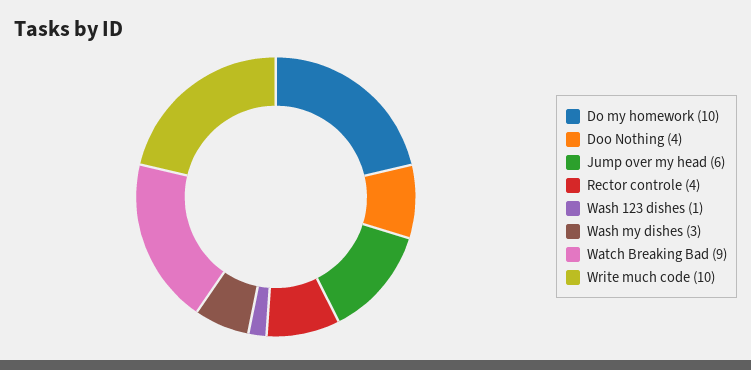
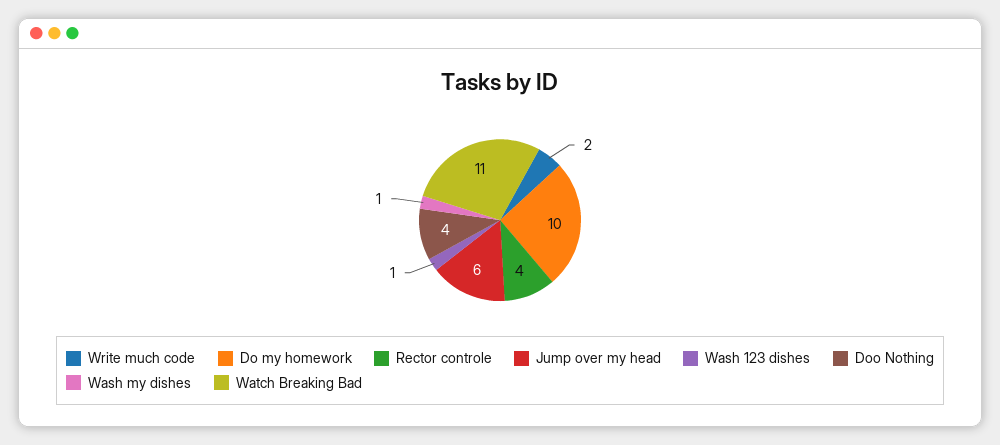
Wash my dishes: 3 -> 1
Watch Breaking Bad: 9 -> 11
Write much code: 10 -> 2

